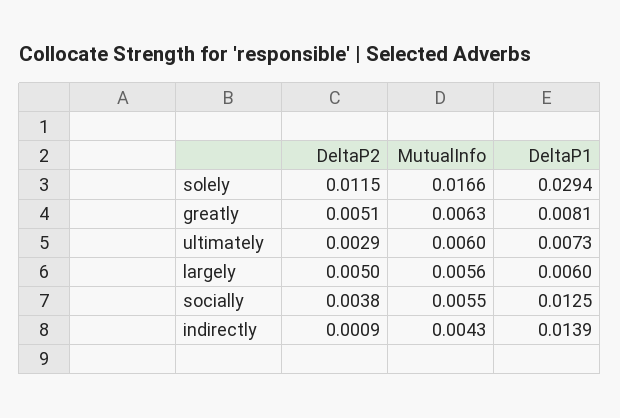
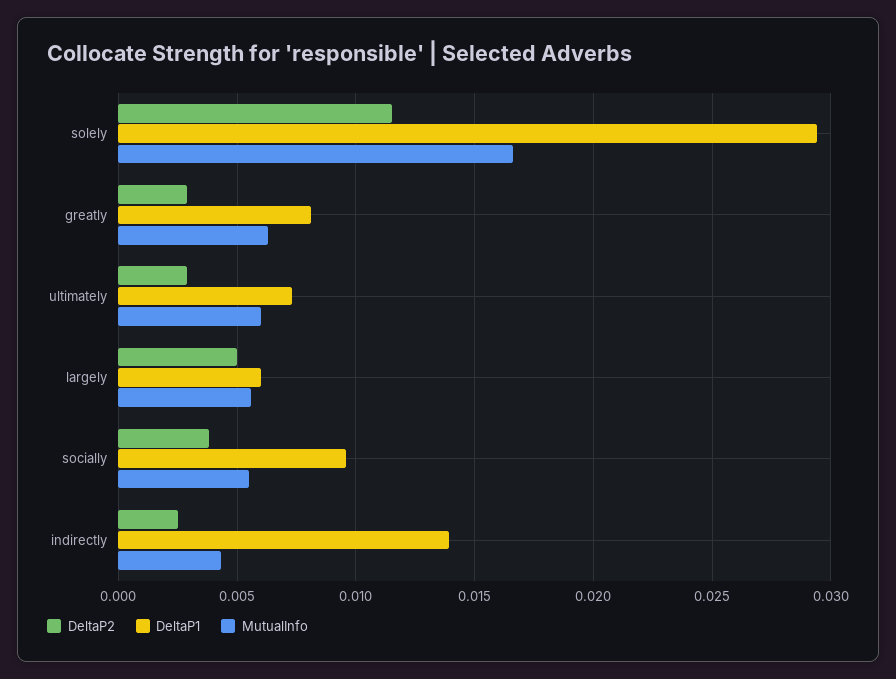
DeltaP2, greatly: 0.0051 -> 0.003
DeltaP1, socially: 0.0125 -> 0.0095
DeltaP2, indirectly: 0.0009 -> 0.0025

